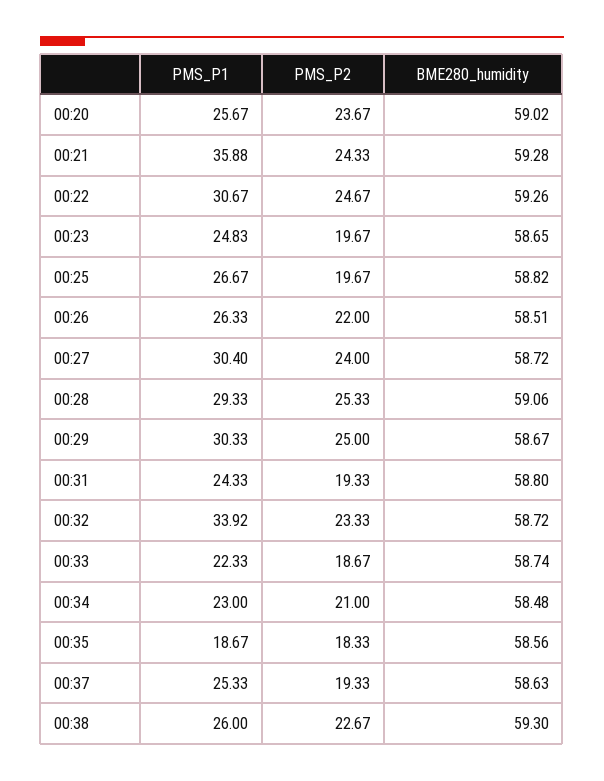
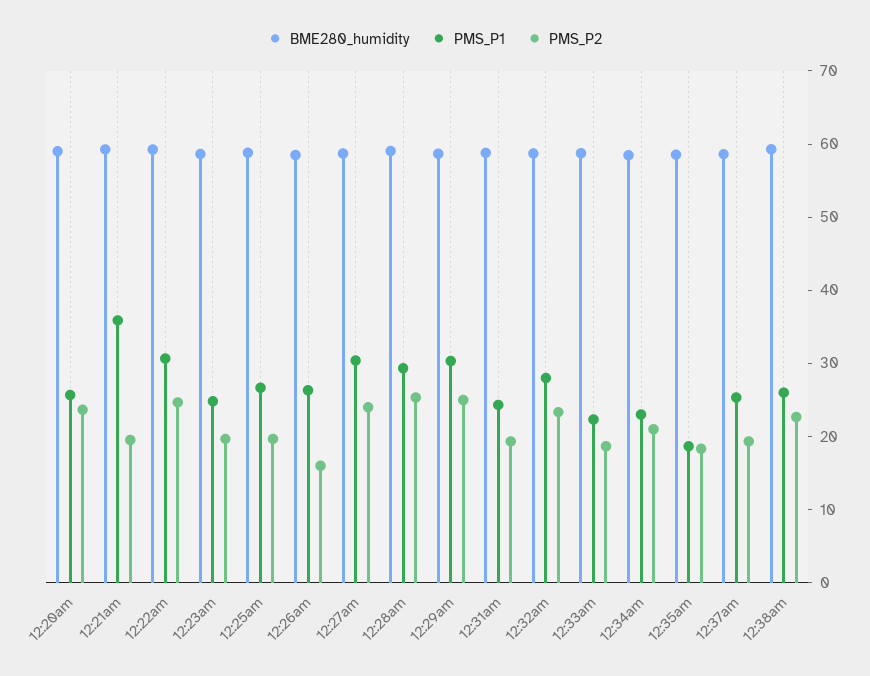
PMS_P2, 00:21: 24.33 -> 20
PMS_P2, 00:26: 22 -> 16
PMS_P1, 00:32: 33.92 -> 28

